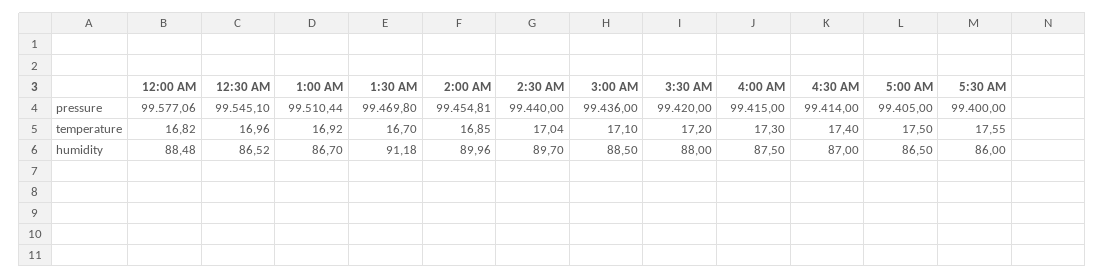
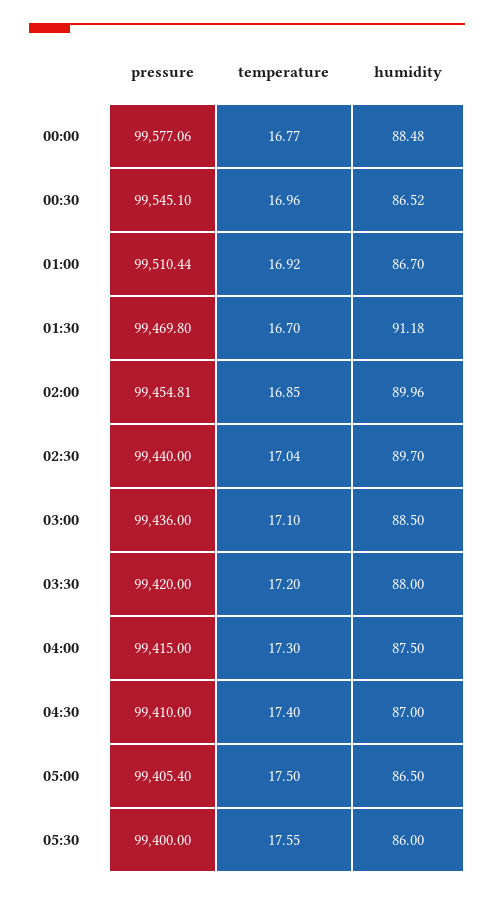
4:30 AM, pressure: 99414 -> 99410
5:00 AM, pressure: 99405 -> 99405.4
12:00 AM, temperature: 16.82 -> 16.77

